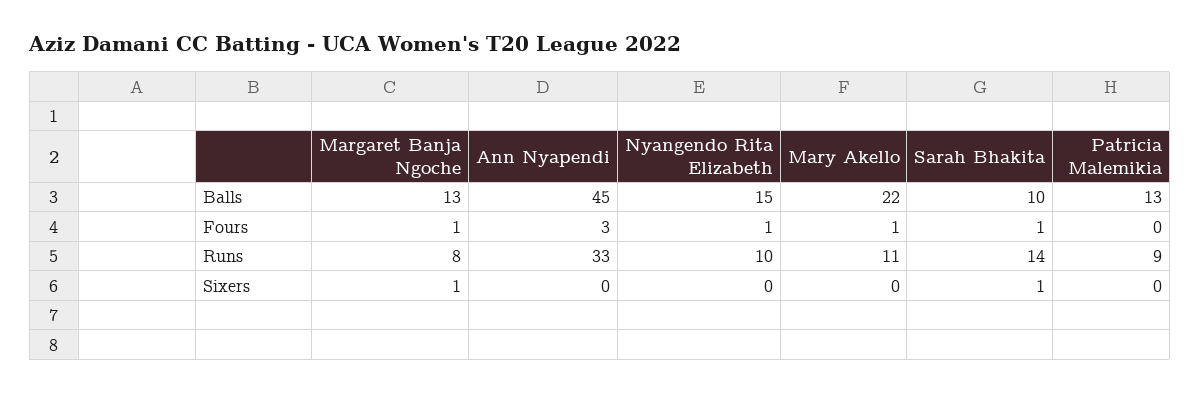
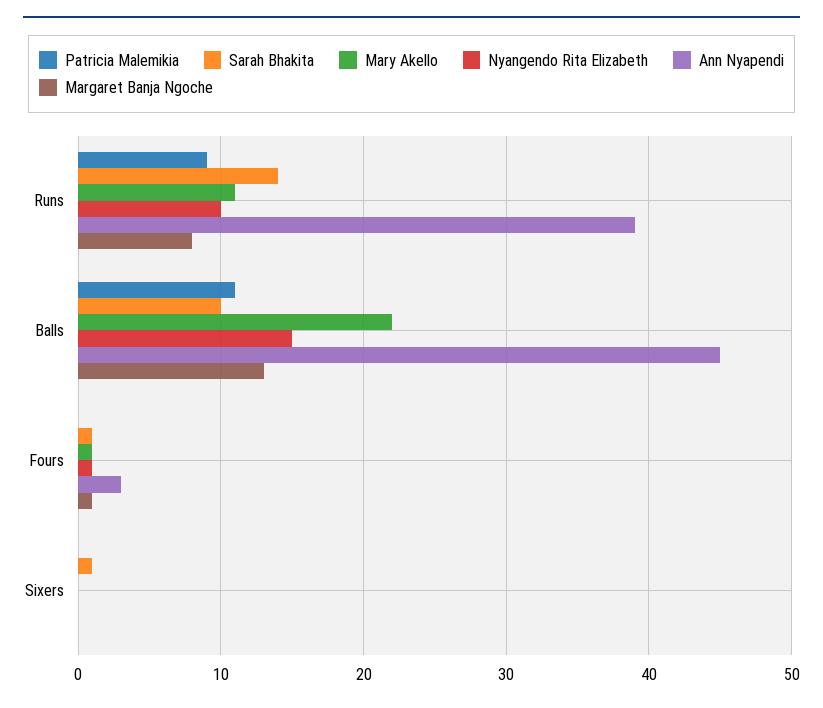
Patricia Malemikia, Balls: 13 -> 11
Ann Nyapendi, Runs: 33 -> 39
Margaret Banja Ngoche, Sixers: 1 -> 0

